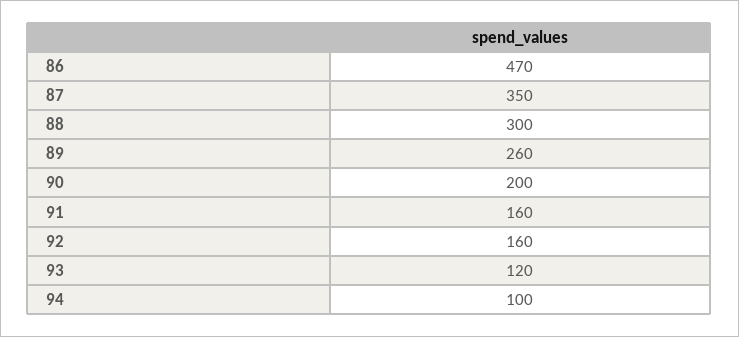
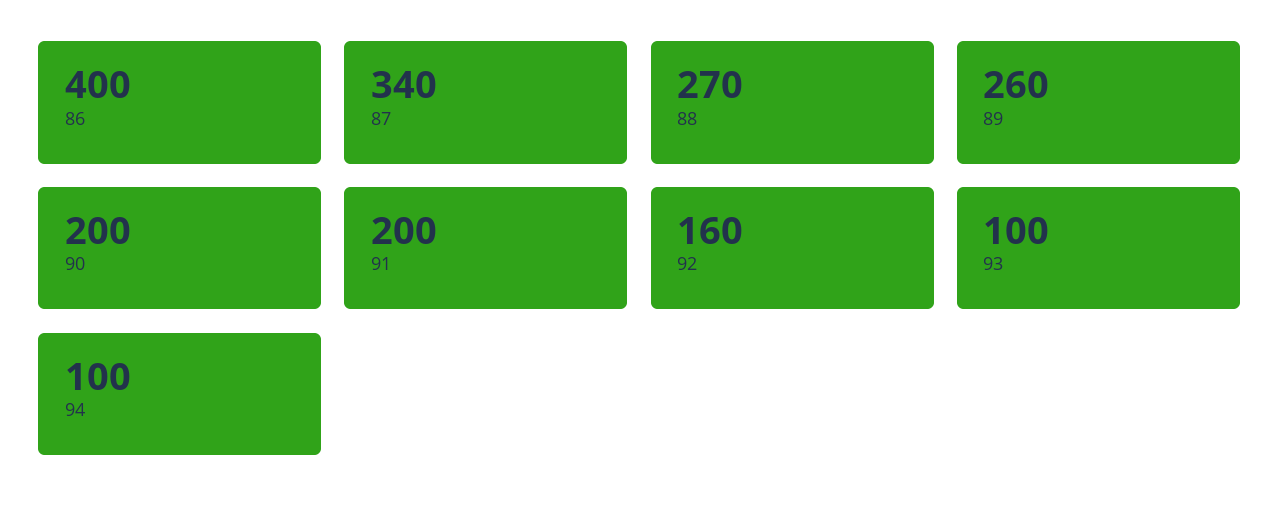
86: 470 -> 400
87: 350 -> 340
88: 300 -> 270
91: 160 -> 200
93: 120 -> 100

